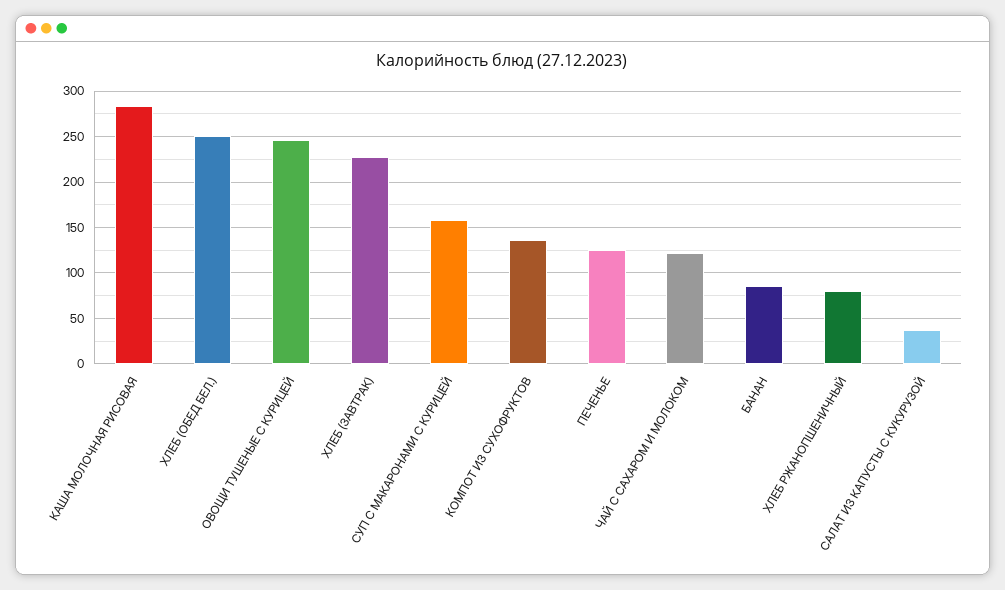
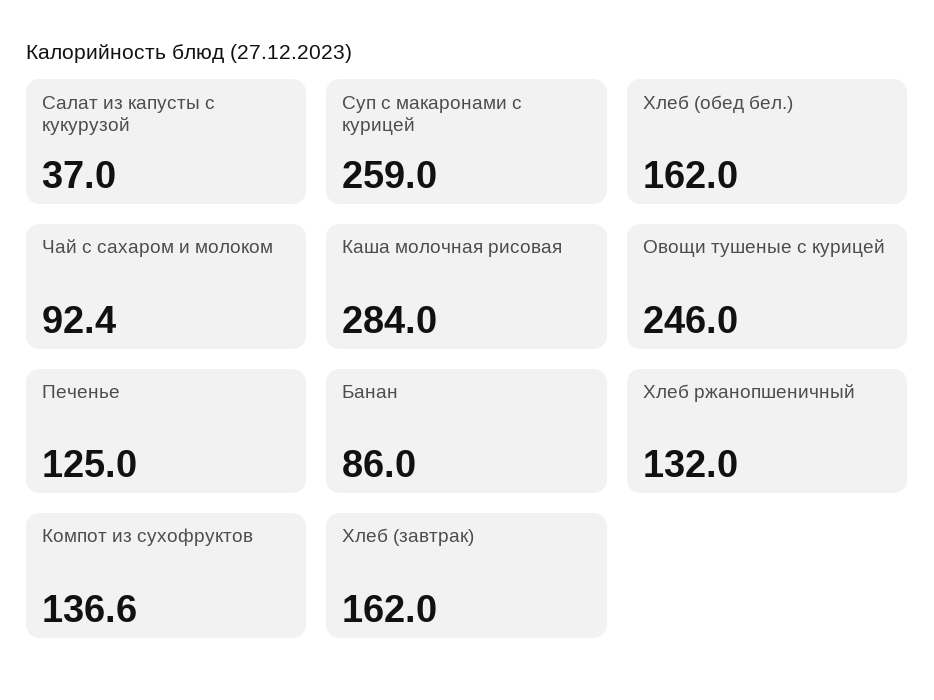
ХЛЕБ (ОБЕД БЕЛ.): 250 -> 162
ХЛЕБ (ЗАВТРАК): 230 -> 162
СУП С МАКАРОНАМИ С КУРИЦЕЙ: 160 -> 259
ЧАЙ С САХАРОМ И МОЛОКОМ: 120 -> 92.4
ХЛЕБ РЖАНОПШЕНИЧНЫЙ: 80 -> 132

